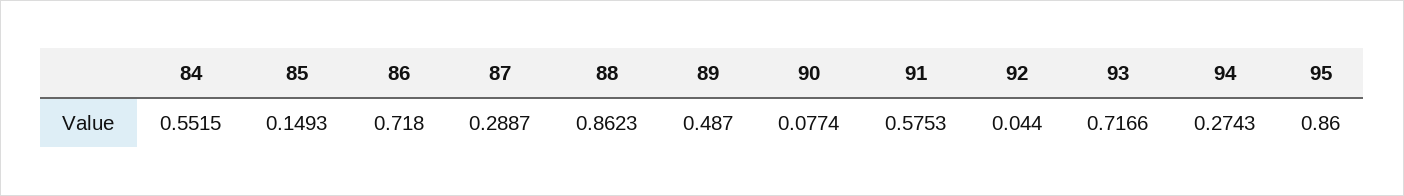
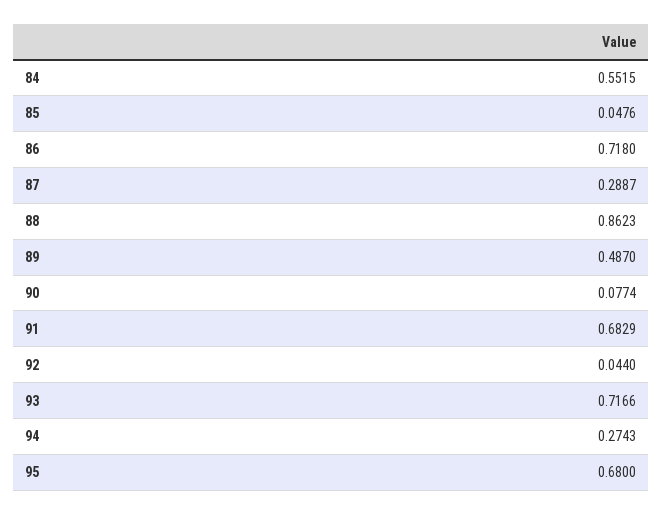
85: 0.1493 -> 0.0476
91: 0.5753 -> 0.6829
95: 0.86 -> 0.68

